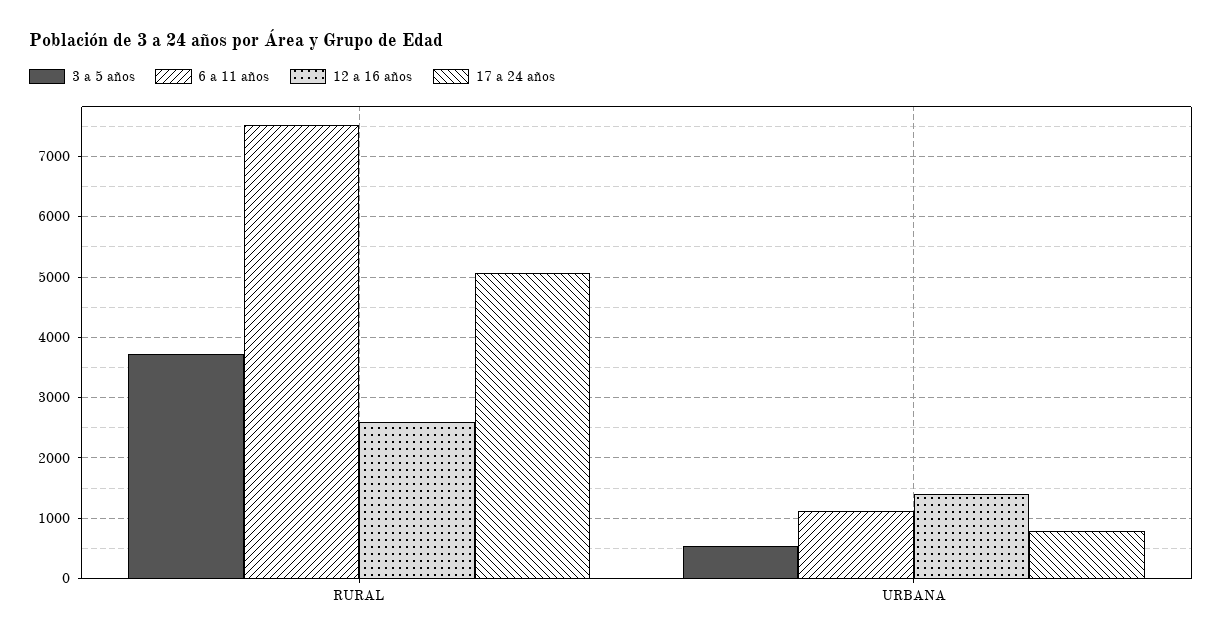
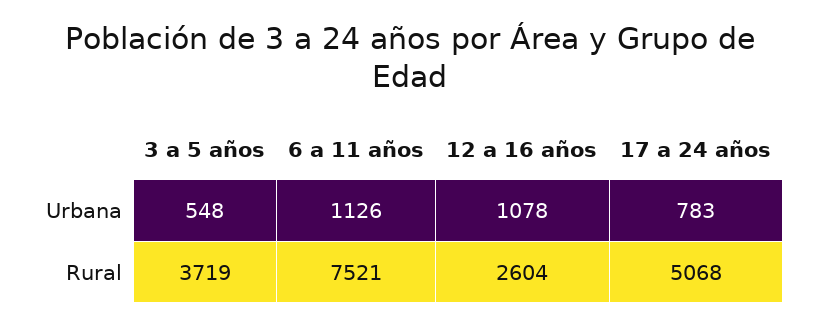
12 a 16 años, URBANA: 1400 -> 1078

